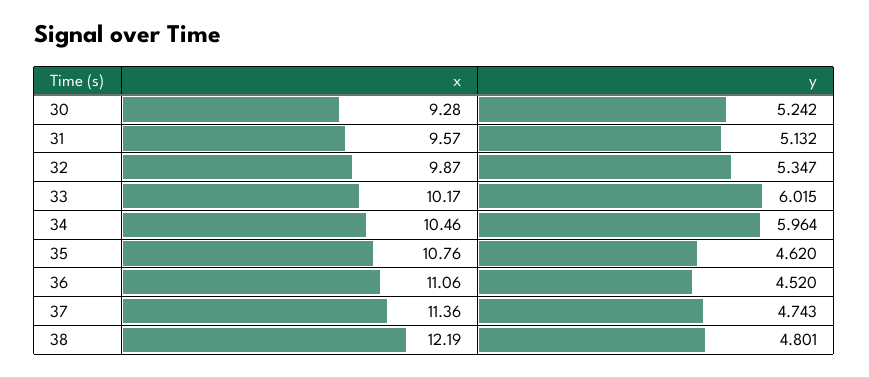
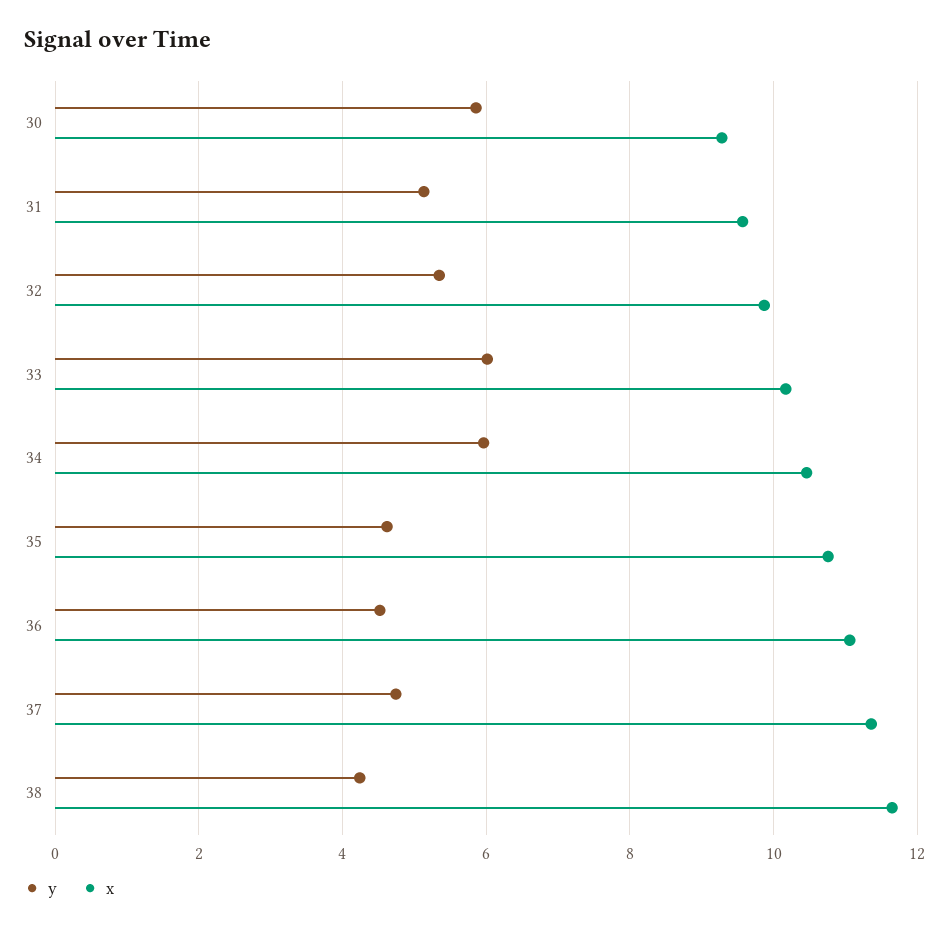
y, 30: 5.242 -> 5.8
x, 38: 12.19 -> 11.6
y, 38: 4.801 -> 4.2

